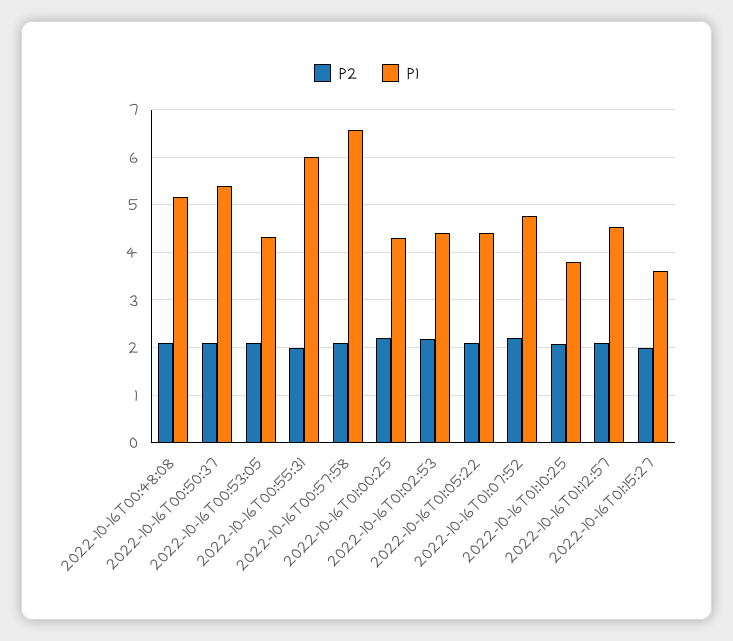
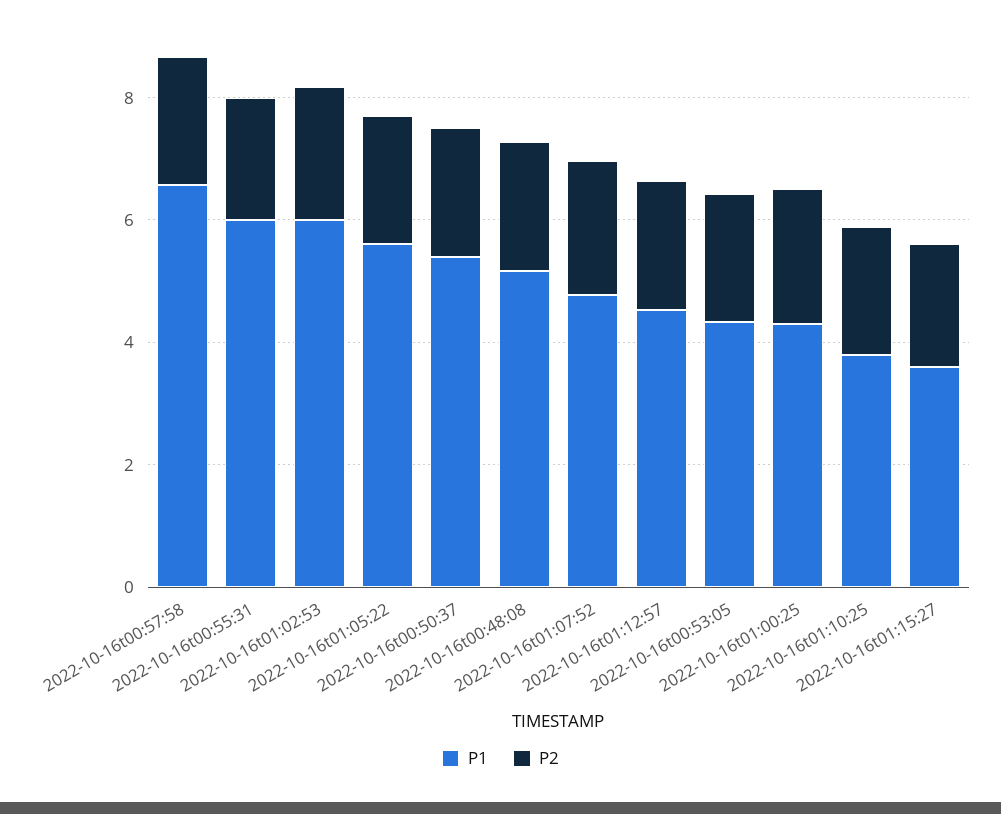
P1, 2022-10-16T01:02:53: 4.4 -> 6
P1, 2022-10-16T01:05:22: 4.4 -> 5.5

